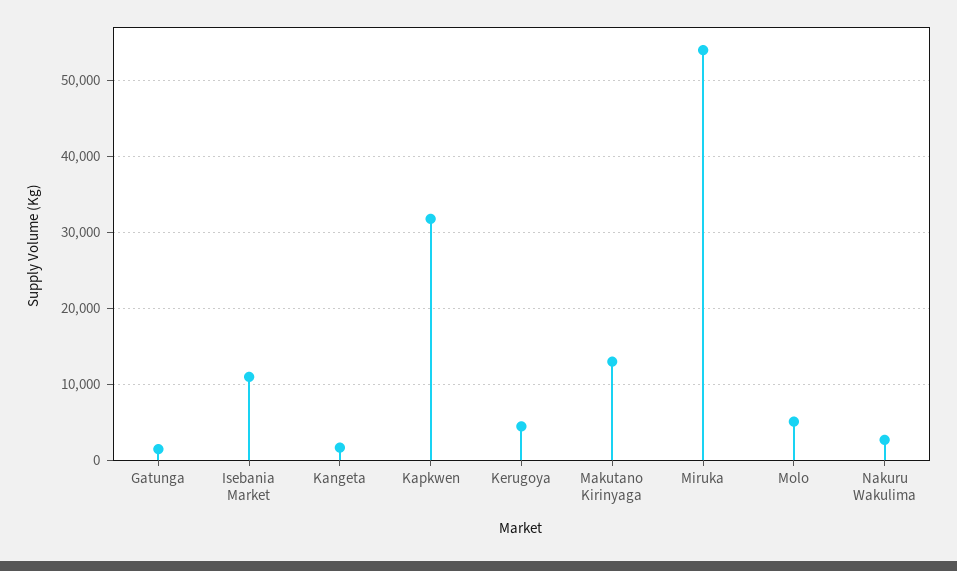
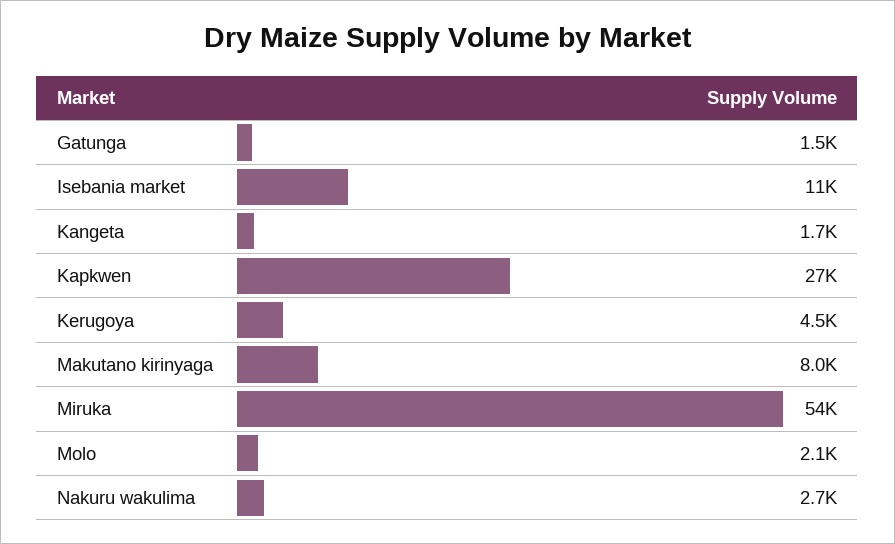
Kapkwen: 32000 -> 27000
Makutano Kirinyaga: 13000 -> 8000
Molo: 5000 -> 2100

